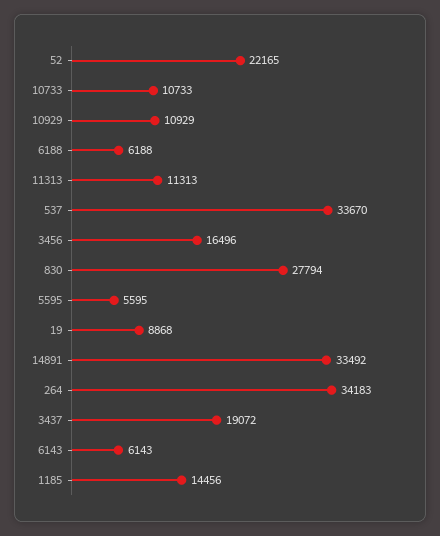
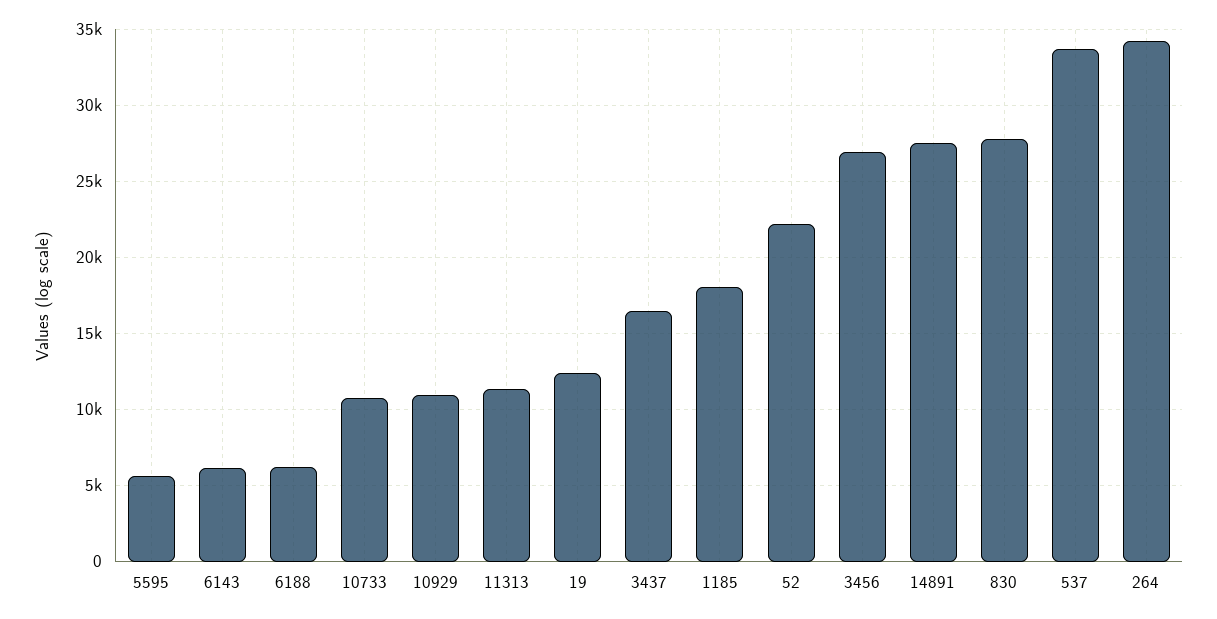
3456: 16496 -> 27000
19: 8868 -> 12500
14891: 33492 -> 27500
3437: 19072 -> 16500
1185: 14456 -> 18000

